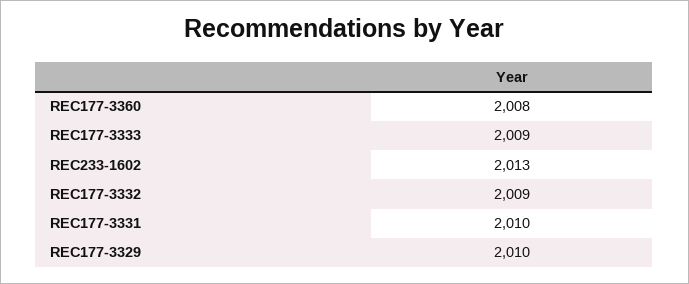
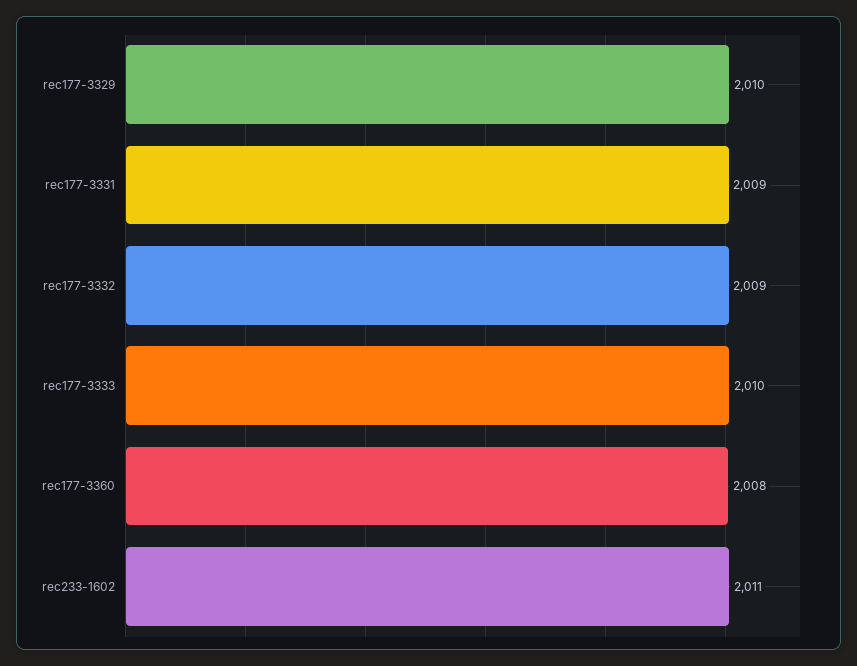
REC177-3333: 2009 -> 2010
REC233-1602: 2013 -> 2011
REC177-3331: 2010 -> 2009

